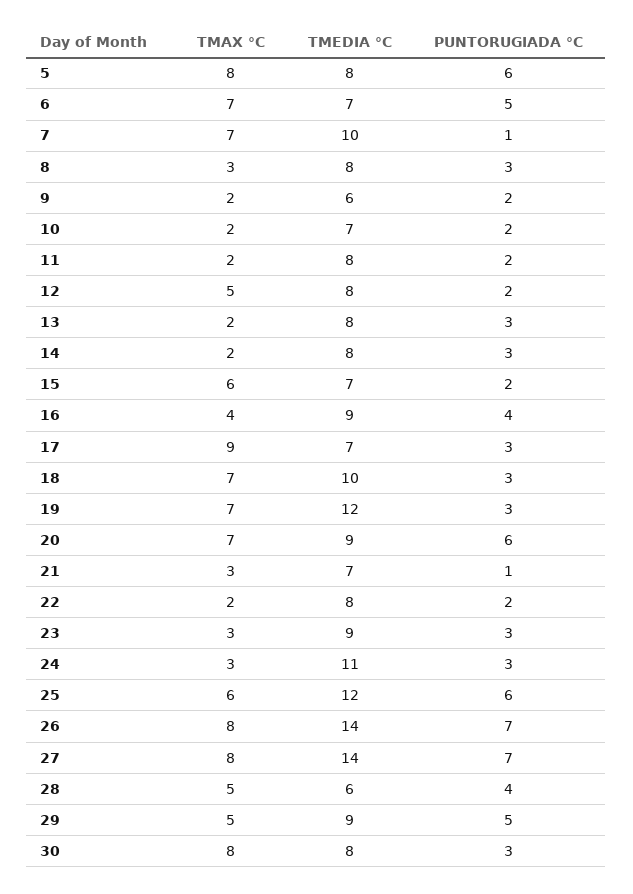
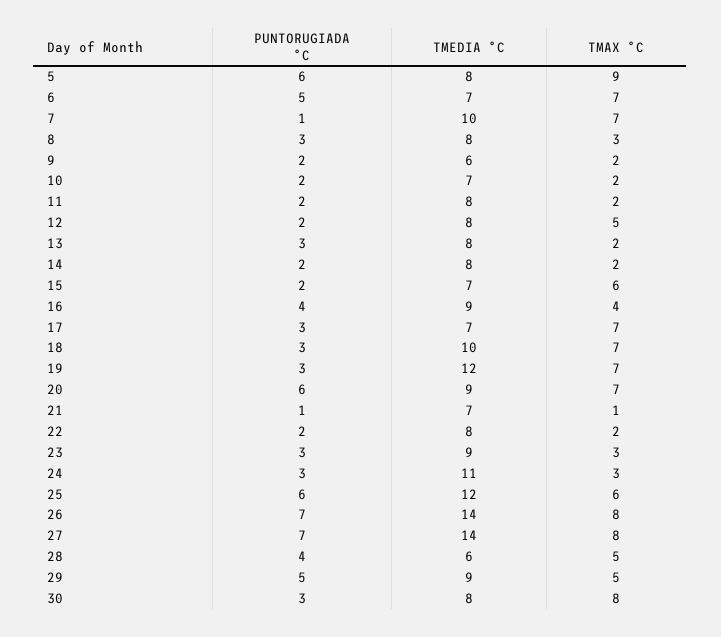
TMAX °C, 5: 8 -> 9
PUNTORUGIADA °C, 14: 3 -> 2
TMAX °C, 17: 9 -> 7
TMAX °C, 21: 3 -> 1

